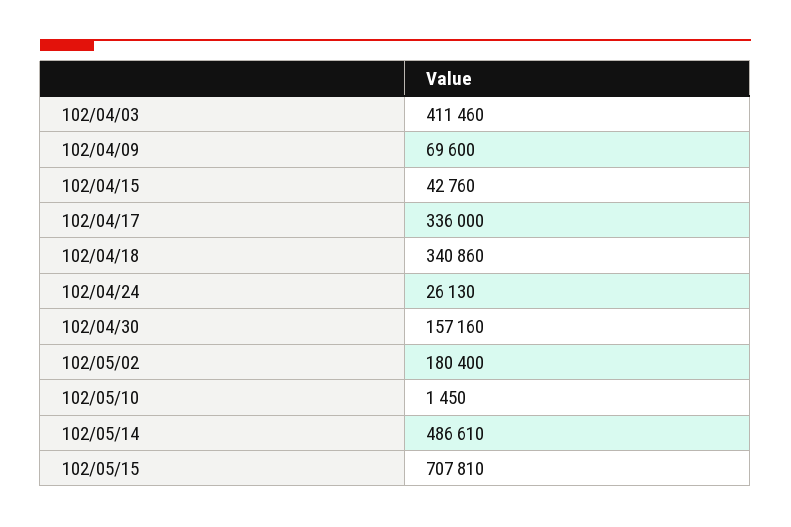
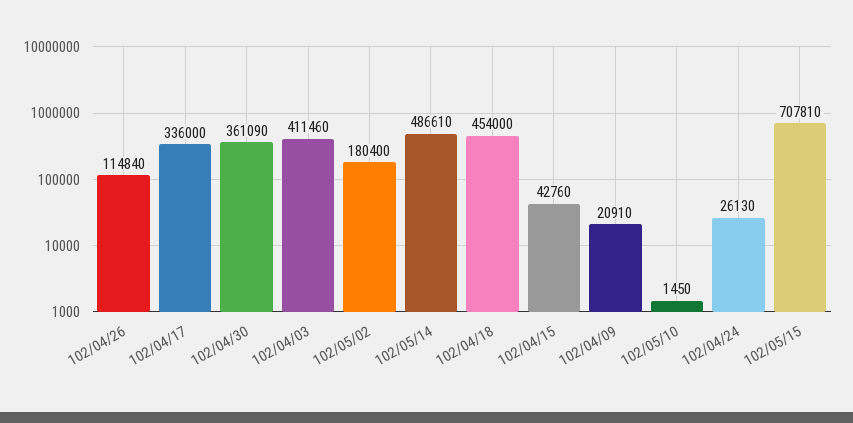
102/04/09: 69600 -> 20910
102/04/18: 340860 -> 454000
102/04/30: 157160 -> 361090
102/04/26: none -> 114840

